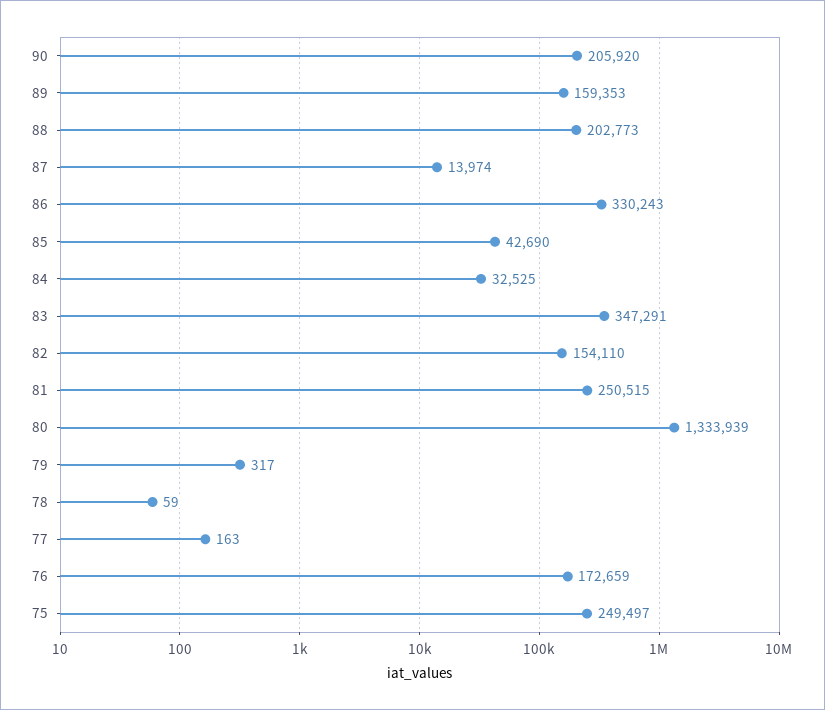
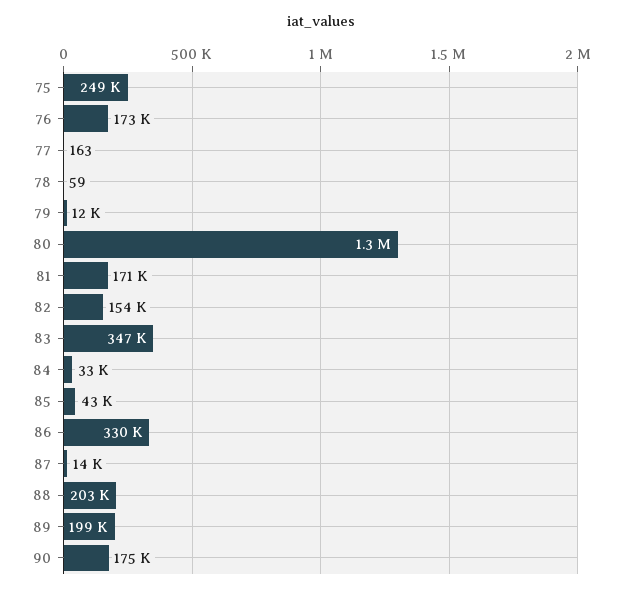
90: 205920 -> 175000
89: 159353 -> 199000
81: 250515 -> 171000
79: 317 -> 12000

